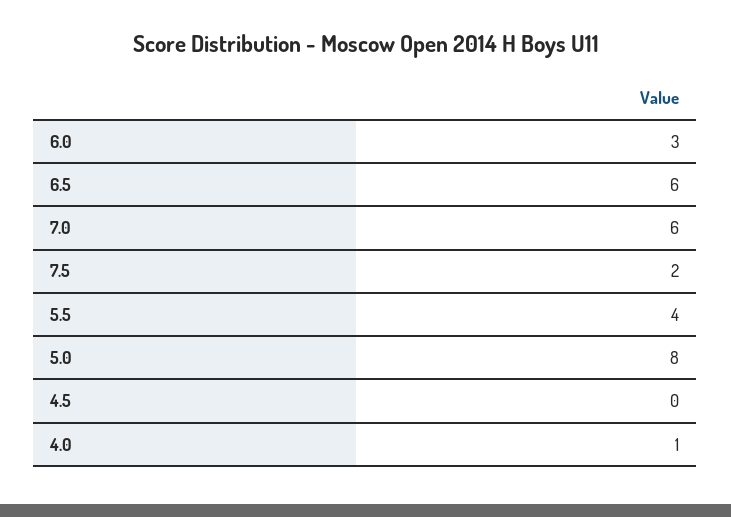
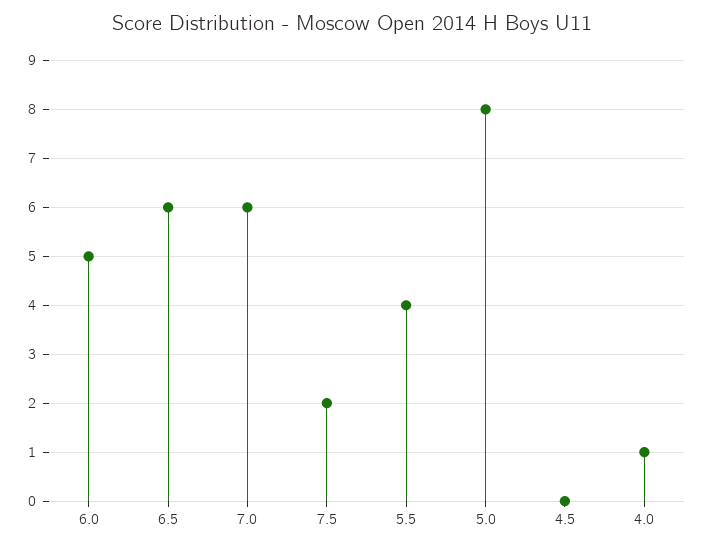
6.0: 3 -> 5

